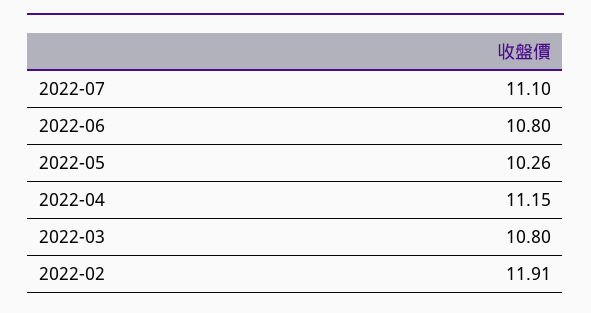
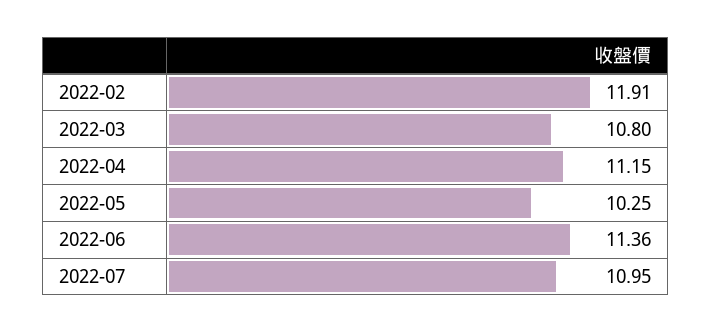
2022-07: 11.1 -> 10.95
2022-06: 10.8 -> 11.36
2022-05: 10.26 -> 10.25

